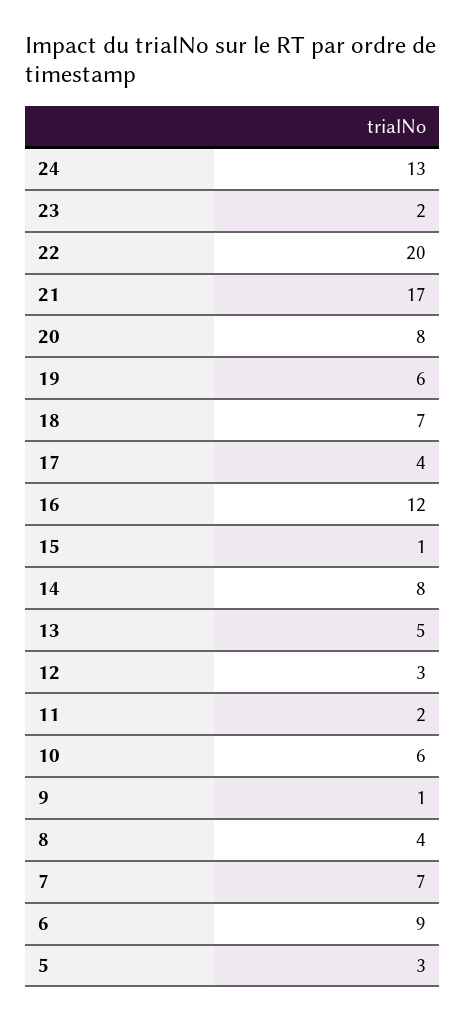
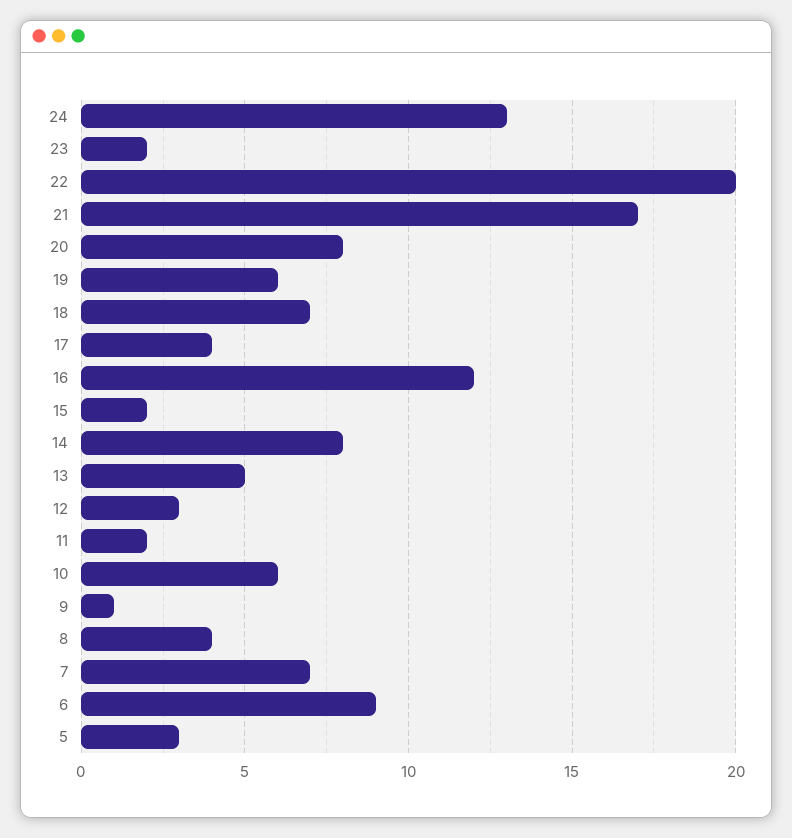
15: 1 -> 2

